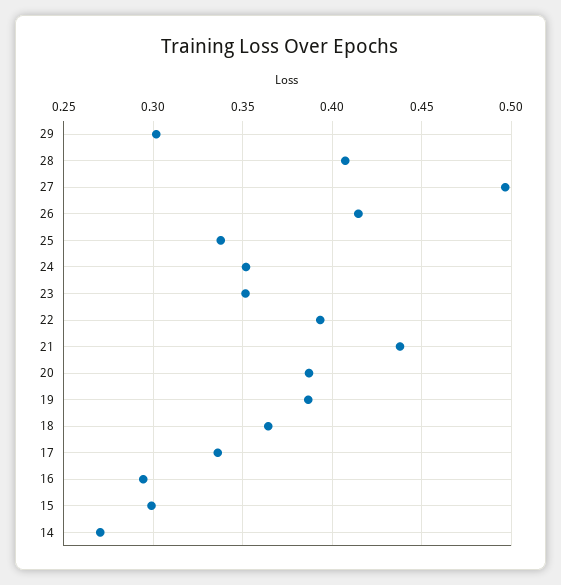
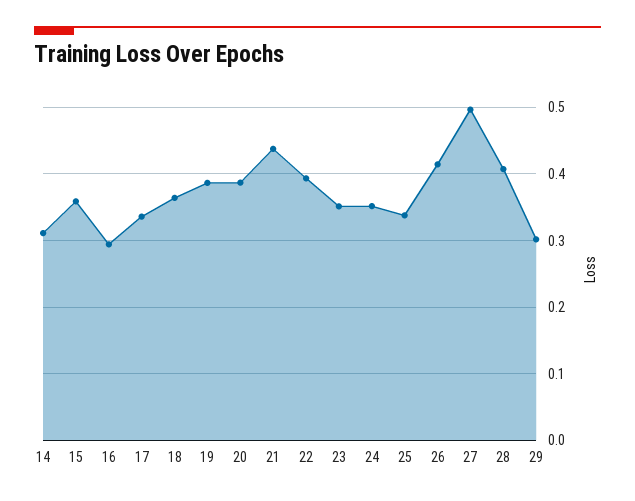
15: 0.3 -> 0.36
14: 0.27 -> 0.31

